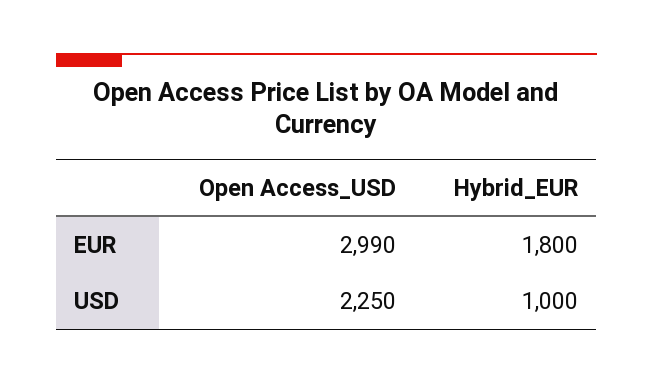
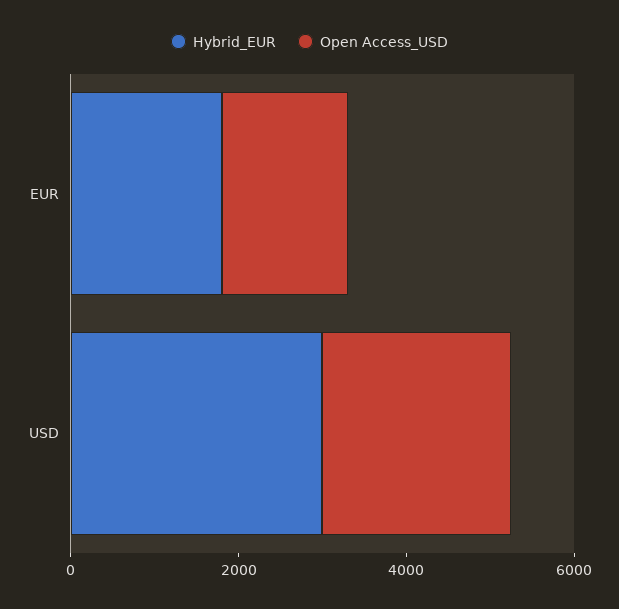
Open Access_USD, EUR: 2990 -> 1500
Hybrid_EUR, USD: 1000 -> 3000

